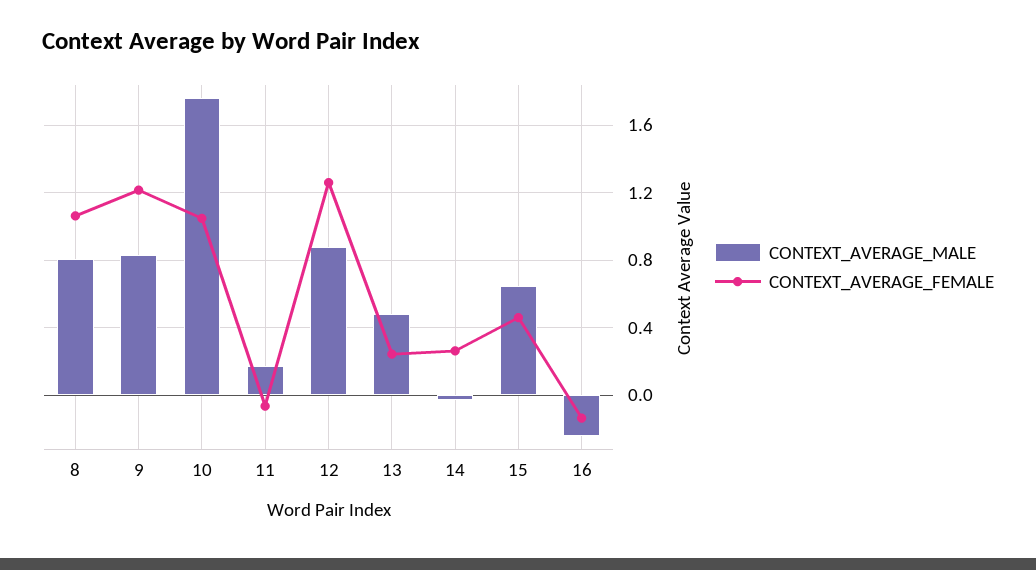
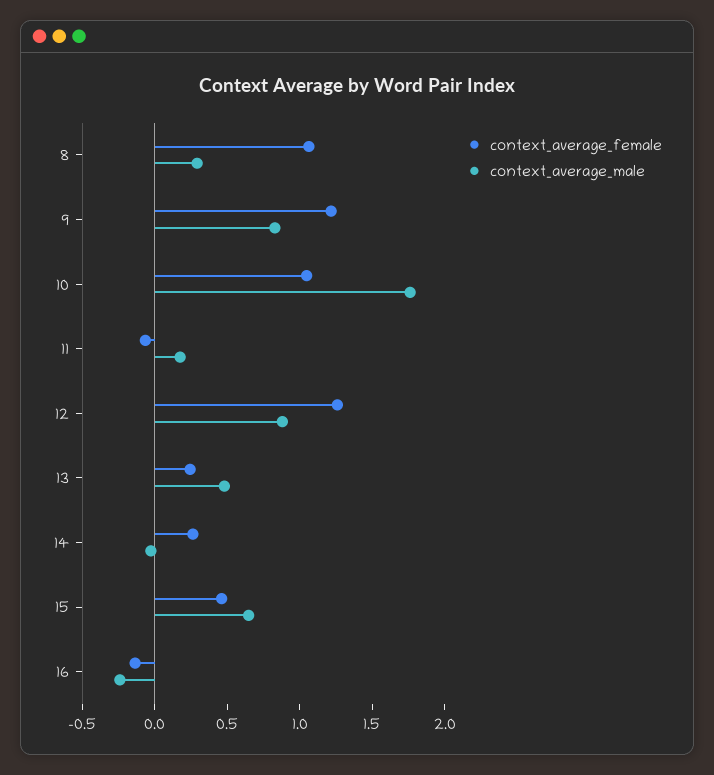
CONTEXT_AVERAGE_MALE, 8: 0.8 -> 0.3

